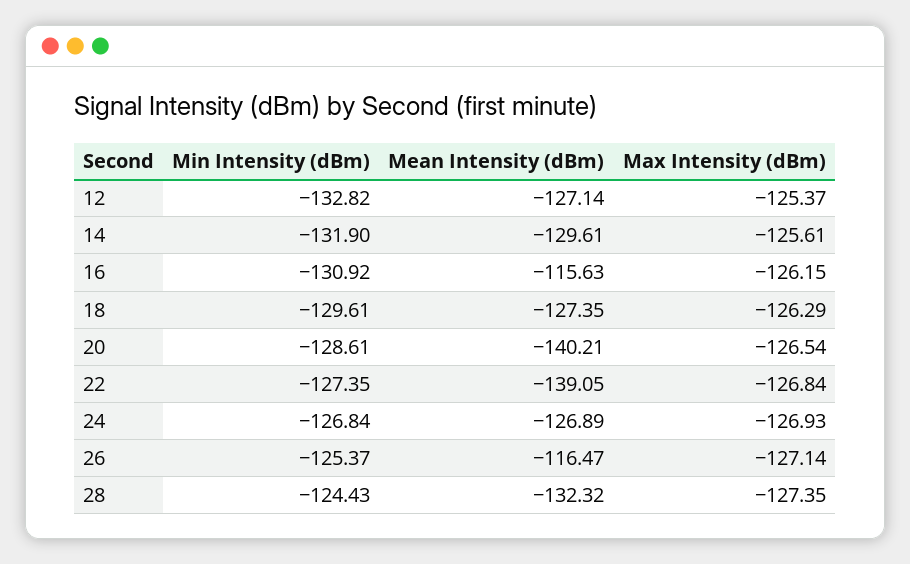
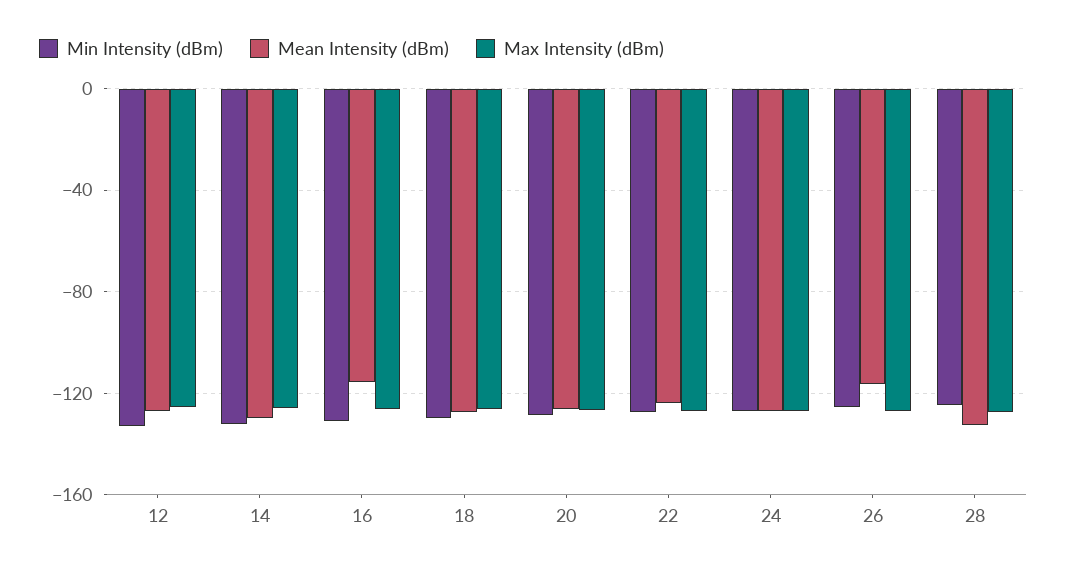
Mean Intensity (dBm), 20: -140.21 -> -125
Mean Intensity (dBm), 22: -139.05 -> -125

